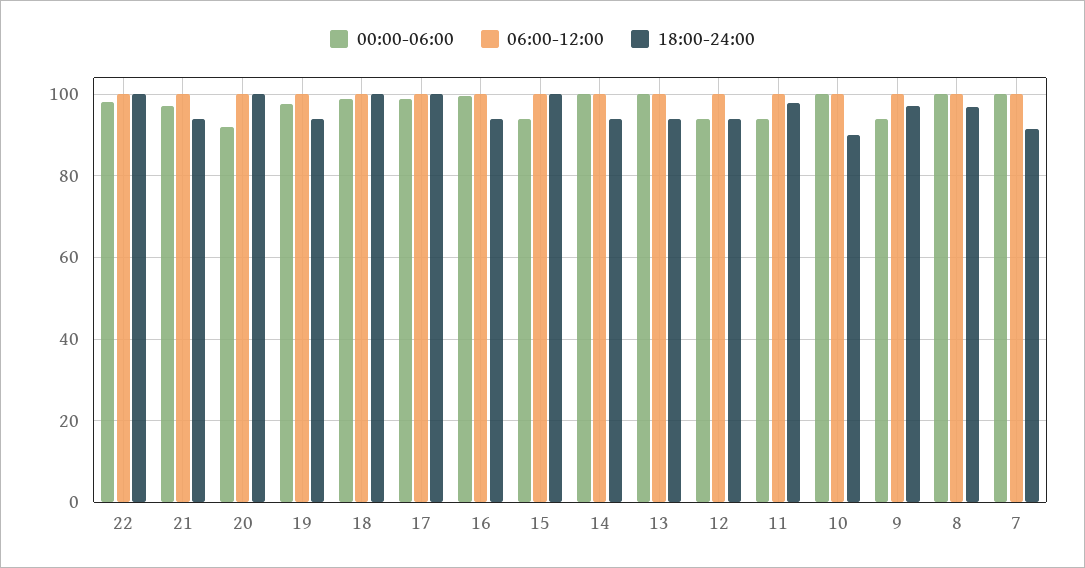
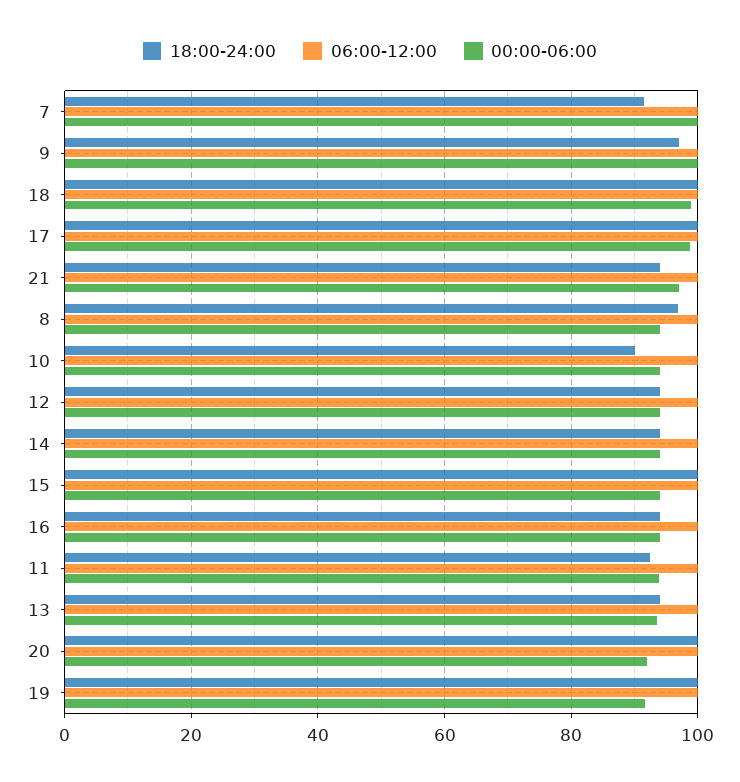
00:00-06:00, 22: 98 -> none
06:00-12:00, 22: 100 -> none
18:00-24:00, 22: 100 -> none
00:00-06:00, 19: 98 -> 92
18:00-24:00, 19: 94 -> 100
00:00-06:00, 16: 100 -> 94
00:00-06:00, 14: 100 -> 94
00:00-06:00, 13: 100 -> 94
18:00-24:00, 11: 98 -> 92
00:00-06:00, 10: 100 -> 94
00:00-06:00, 9: 94 -> 100
00:00-06:00, 8: 100 -> 94

